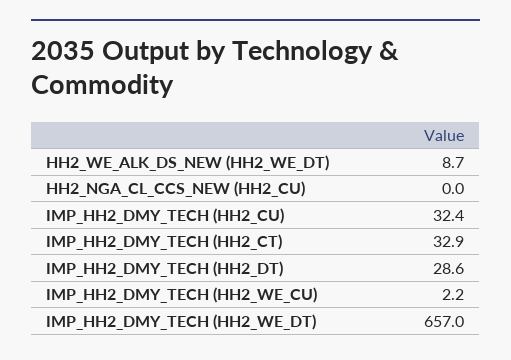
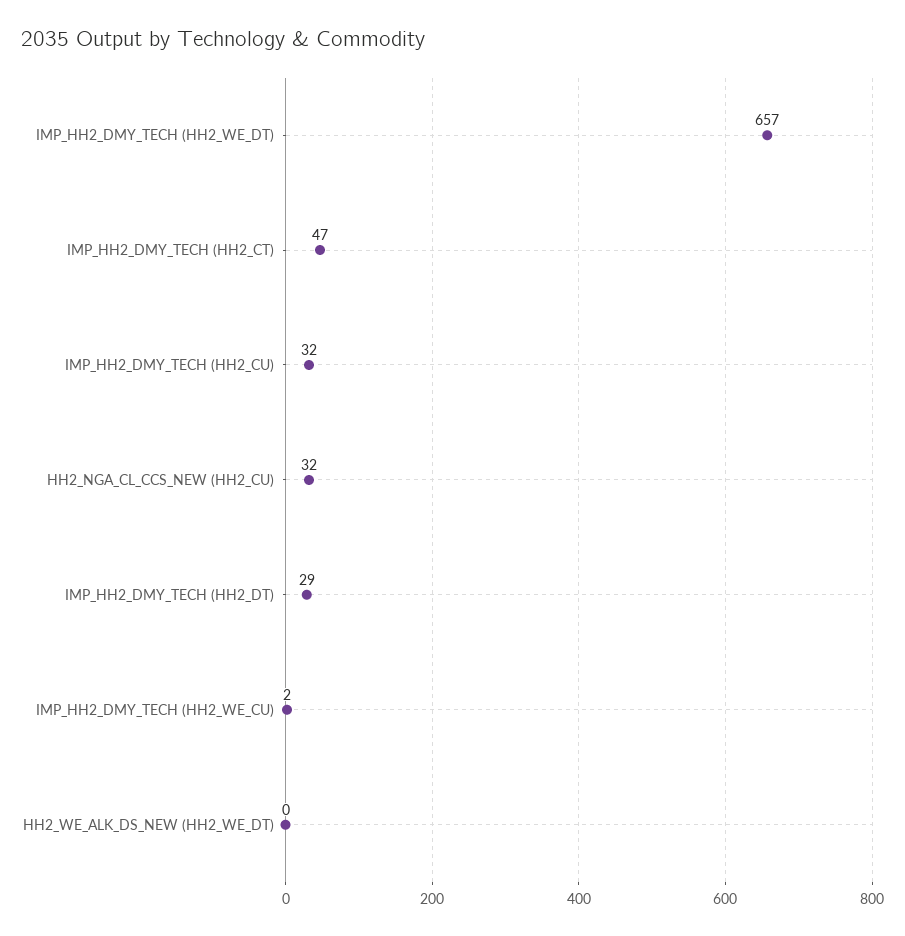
HH2_WE_ALK_DS_NEW (HH2_WE_DT): 8.7 -> 0
HH2_NGA_CL_CCS_NEW (HH2_CU): 0 -> 32
IMP_HH2_DMY_TECH (HH2_CT): 32.9 -> 47

